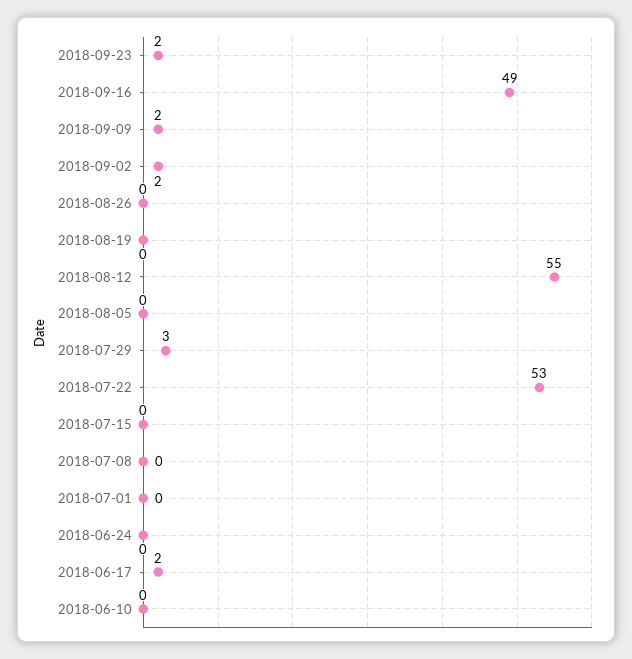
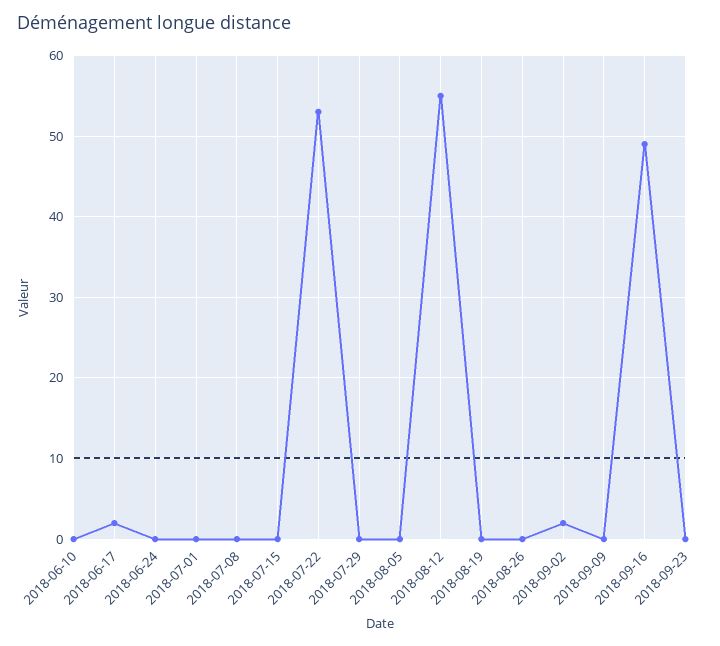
2018-09-23: 2 -> 0
2018-09-09: 2 -> 0
2018-07-29: 3 -> 0

